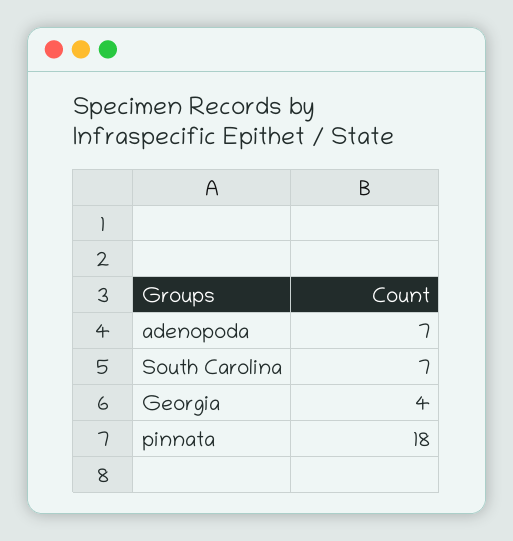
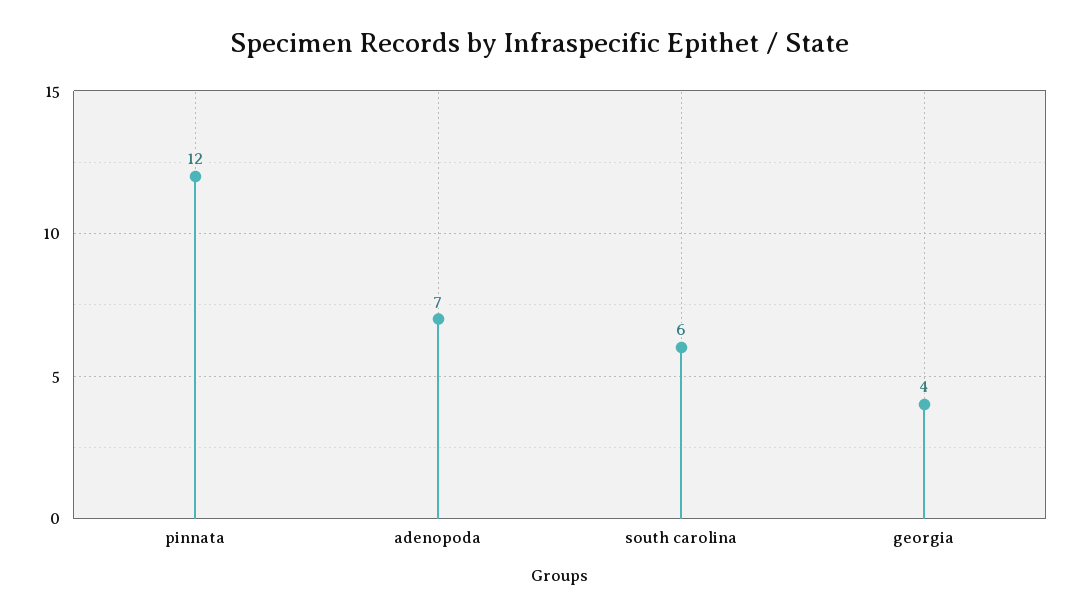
South Carolina: 7 -> 6
pinnata: 18 -> 12

